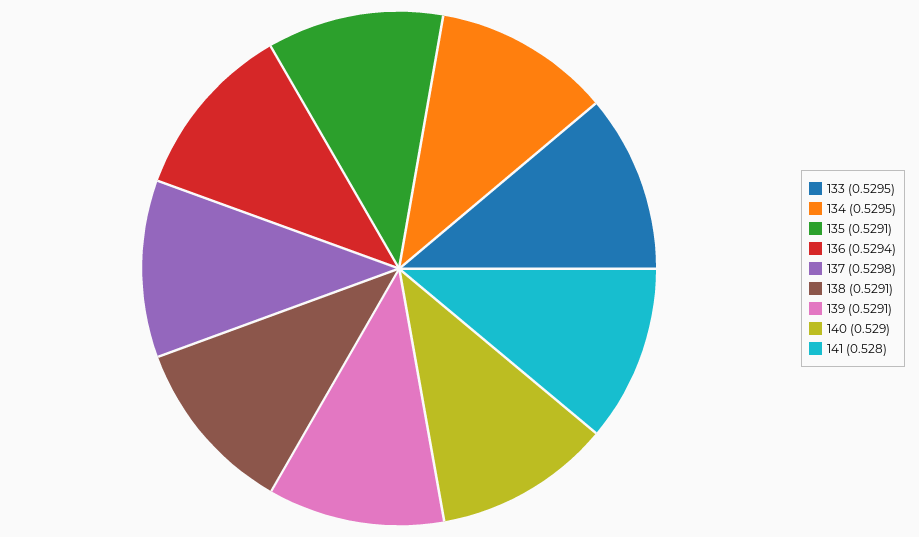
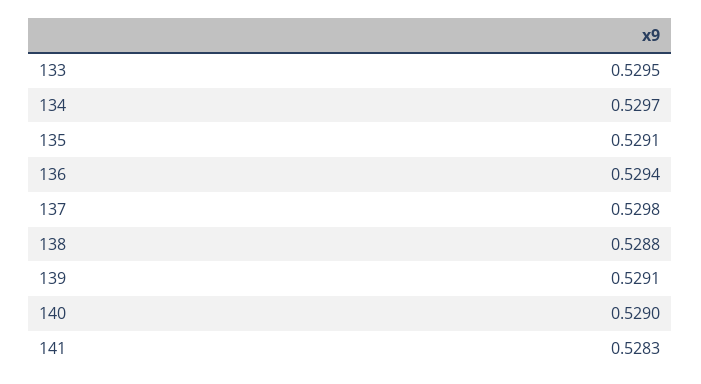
134: 0.5295 -> 0.5297
138: 0.5291 -> 0.5288
141: 0.528 -> 0.5283

